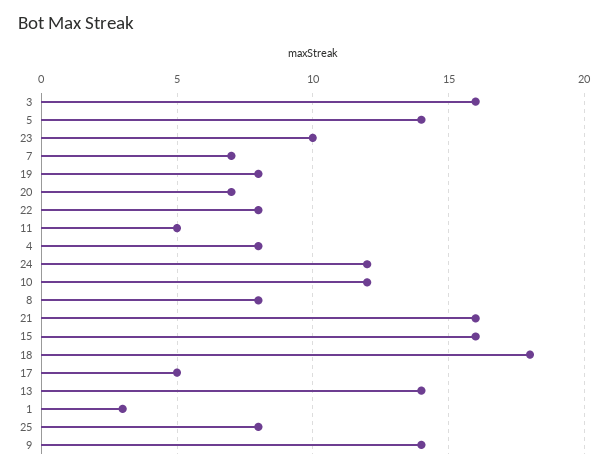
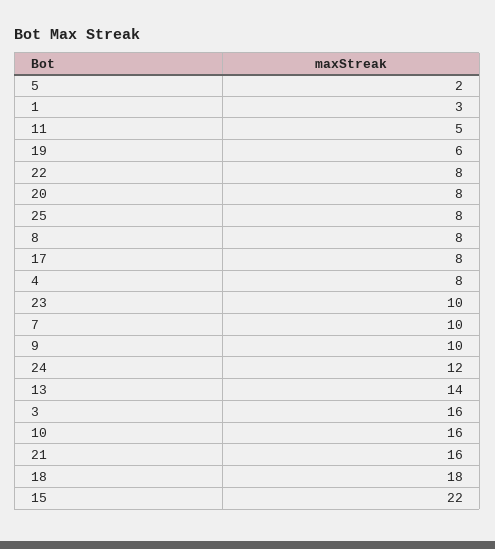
5: 14 -> 2
7: 7 -> 10
19: 8 -> 6
20: 7 -> 8
10: 12 -> 16
15: 16 -> 22
17: 5 -> 8
9: 14 -> 10

